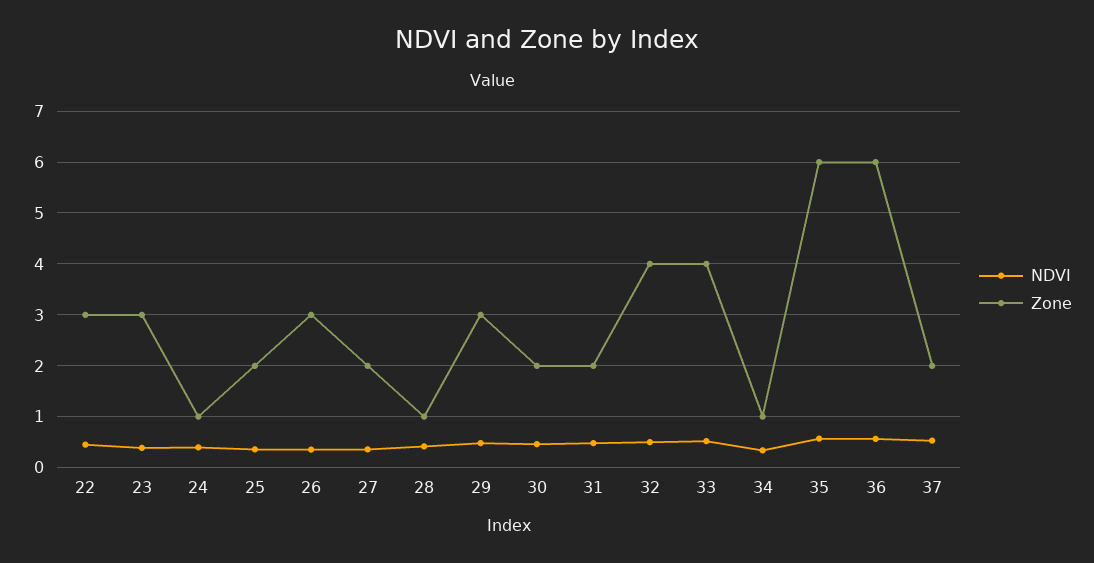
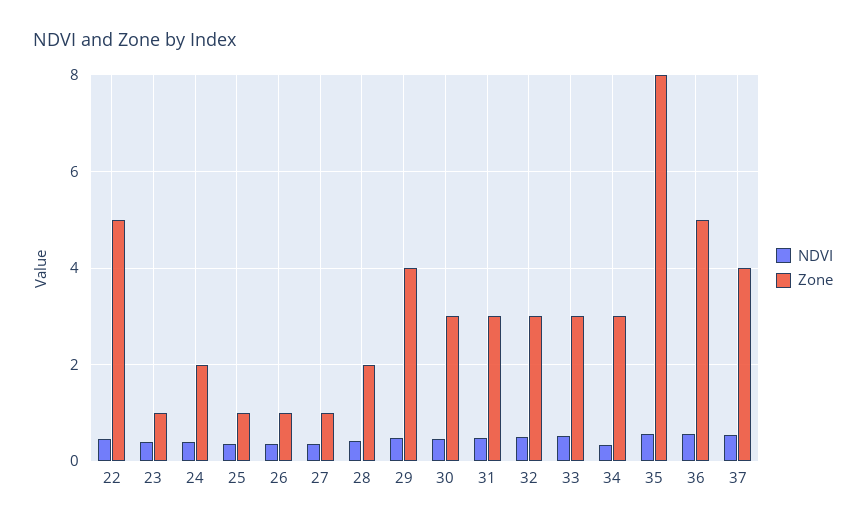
Zone, 22: 3 -> 5
Zone, 23: 3 -> 1
Zone, 24: 1 -> 2
Zone, 25: 2 -> 1
Zone, 26: 3 -> 1
Zone, 27: 2 -> 1
Zone, 28: 1 -> 2
Zone, 29: 3 -> 4
Zone, 30: 2 -> 3
Zone, 31: 2 -> 3
Zone, 32: 4 -> 3
Zone, 33: 4 -> 3
Zone, 34: 1 -> 3
Zone, 35: 6 -> 8
Zone, 36: 6 -> 5
Zone, 37: 2 -> 4

